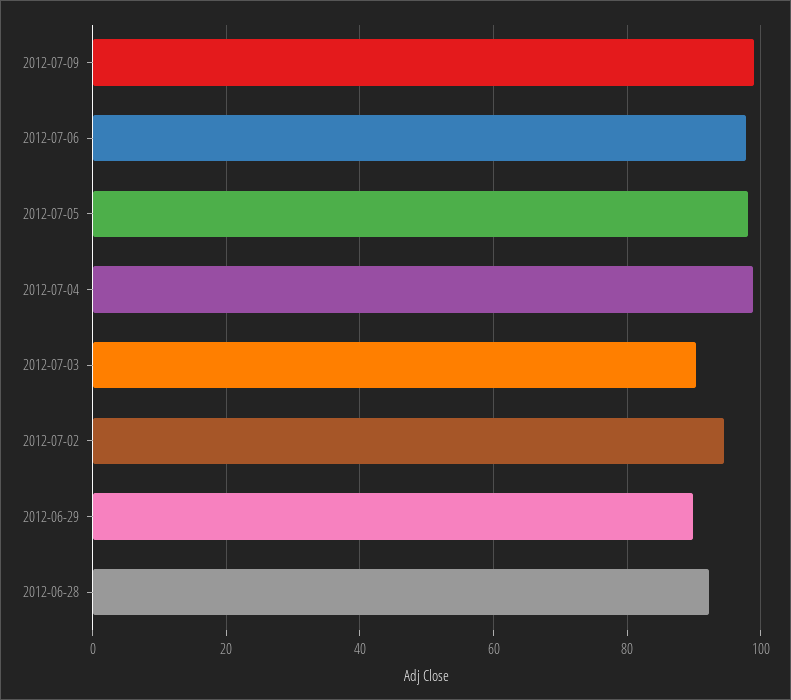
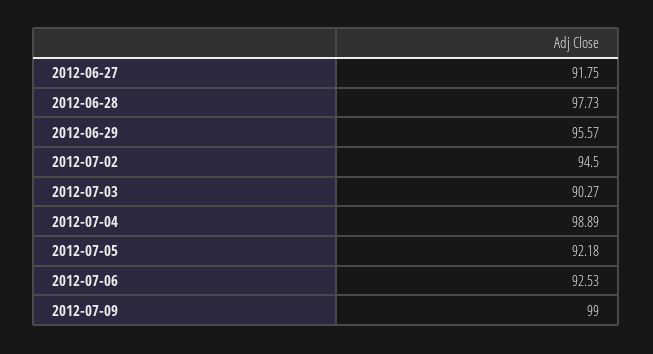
2012-07-06: 98 -> 92.53
2012-07-05: 98 -> 92.18
2012-06-29: 90 -> 95.57
2012-06-28: 92 -> 97.73
2012-06-27: none -> 91.75

